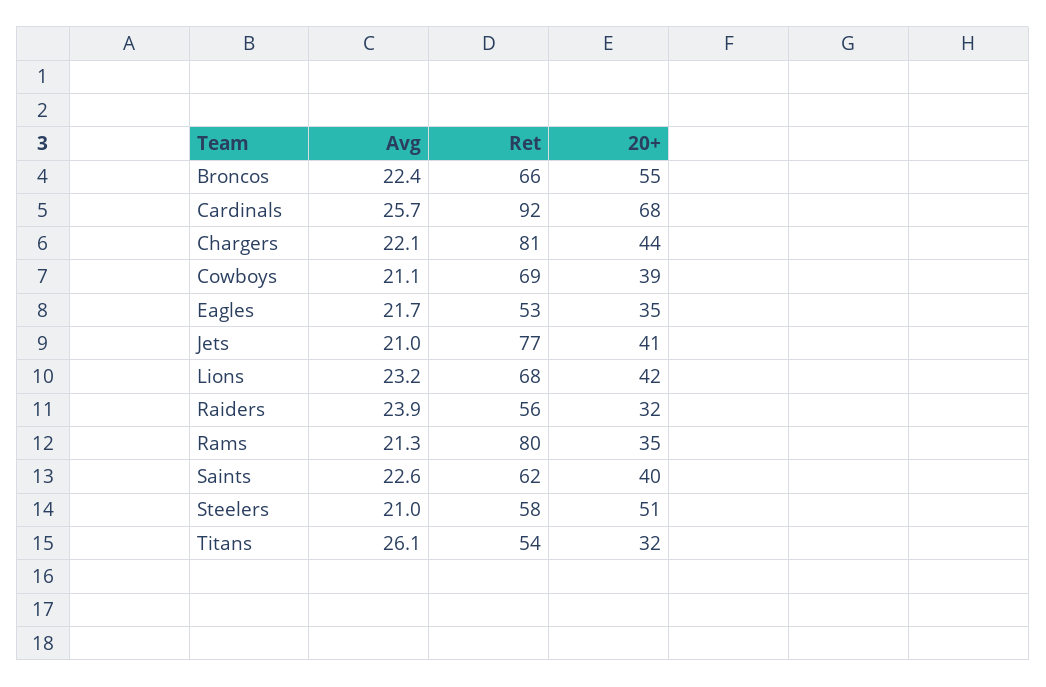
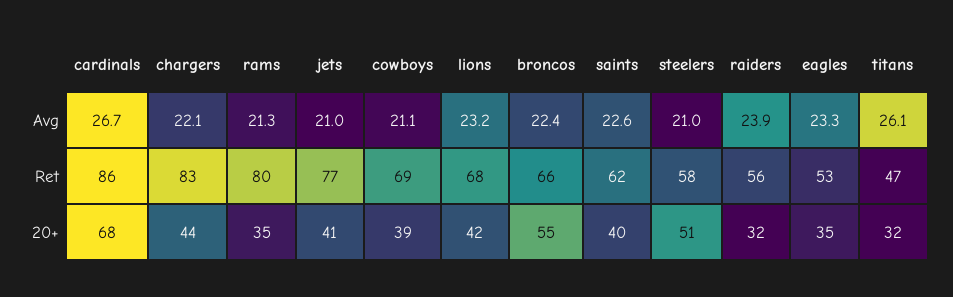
Avg, Cardinals: 25.7 -> 26.7
Ret, Cardinals: 92 -> 86
Ret, Chargers: 81 -> 83
Avg, Eagles: 21.7 -> 23.3
Ret, Titans: 54 -> 47

